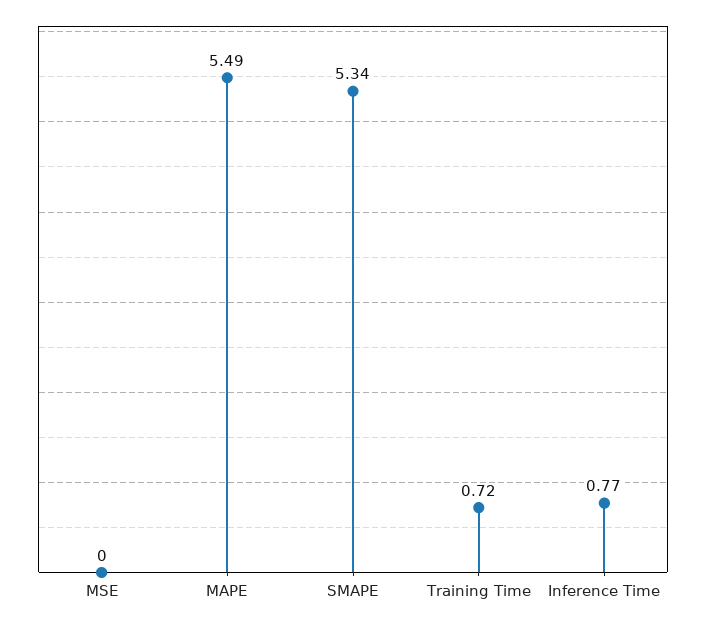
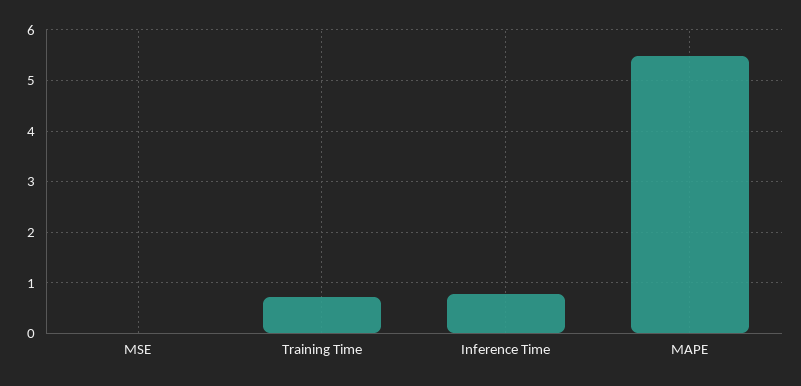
SMAPE: 5.34 -> none

